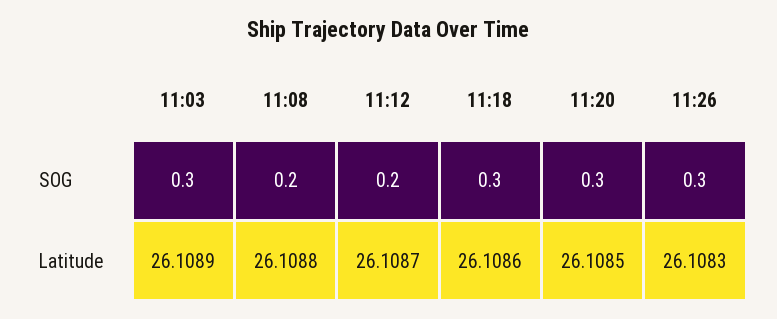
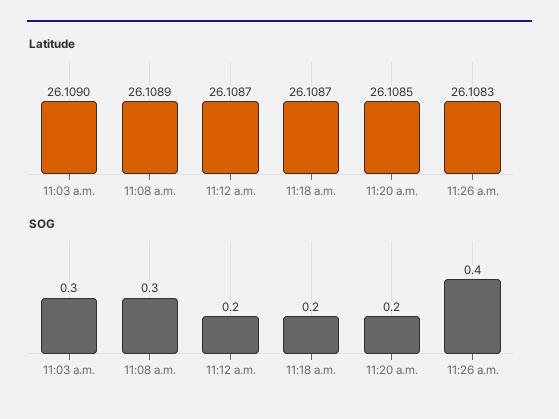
SOG, 11:08: 0.2 -> 0.3
SOG, 11:18: 0.3 -> 0.2
SOG, 11:20: 0.3 -> 0.2
SOG, 11:26: 0.3 -> 0.4
Latitude, 11:03: 26.1089 -> 26.109
Latitude, 11:08: 26.1088 -> 26.1089
Latitude, 11:18: 26.1086 -> 26.1087

